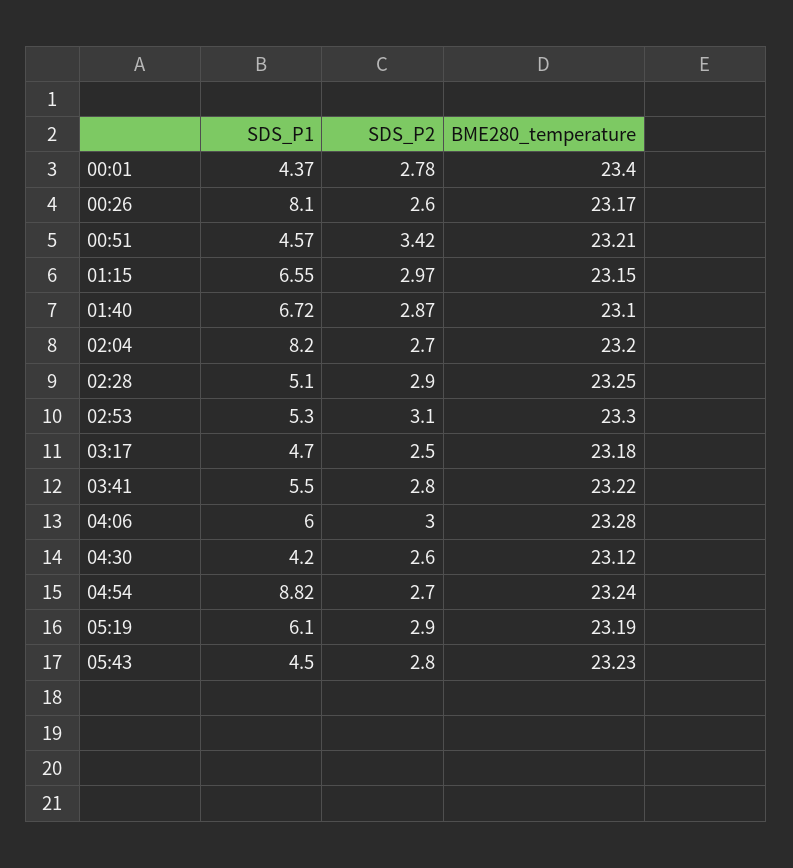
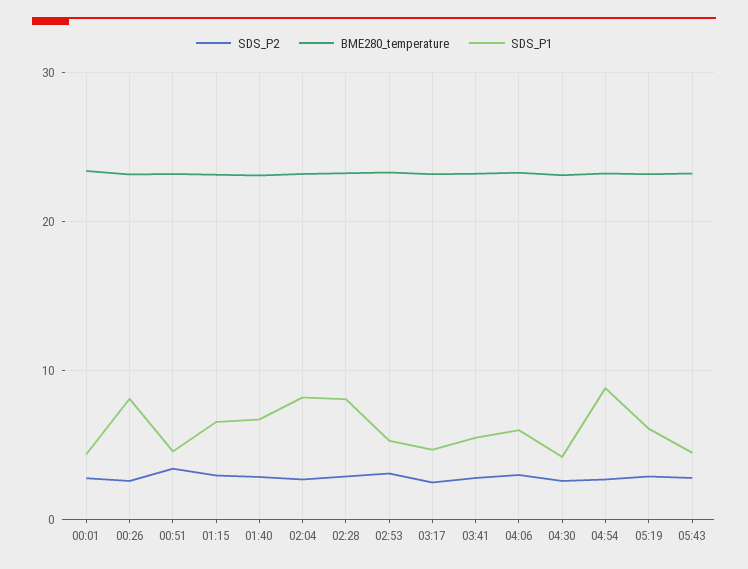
SDS_P1, 02:28: 5.1 -> 8

